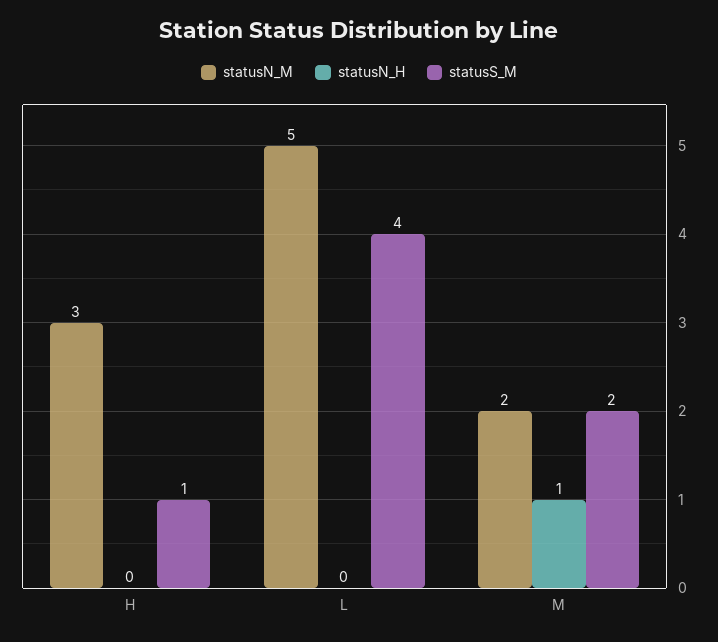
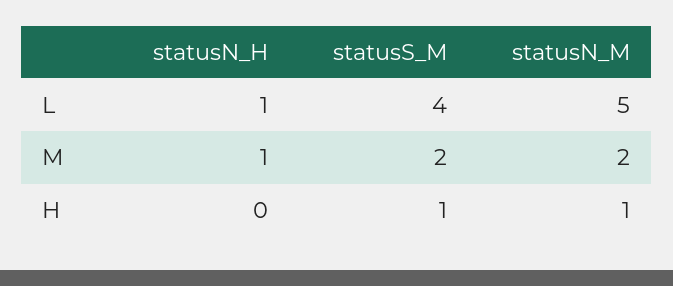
statusN_M, H: 3 -> 1
statusN_H, L: 0 -> 1

